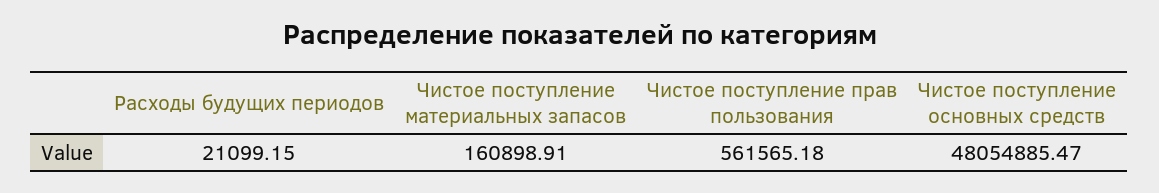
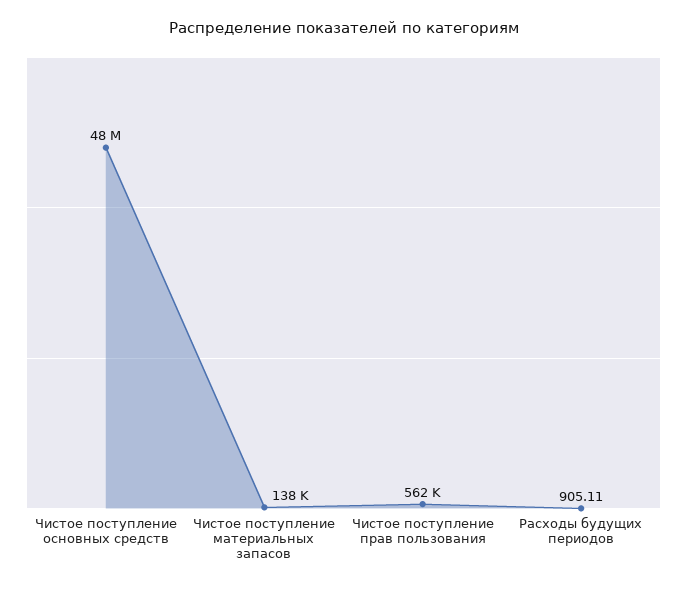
Расходы будущих периодов: 21099.15 -> 905.11
Чистое поступление материальных запасов: 160898.91 -> 138000

